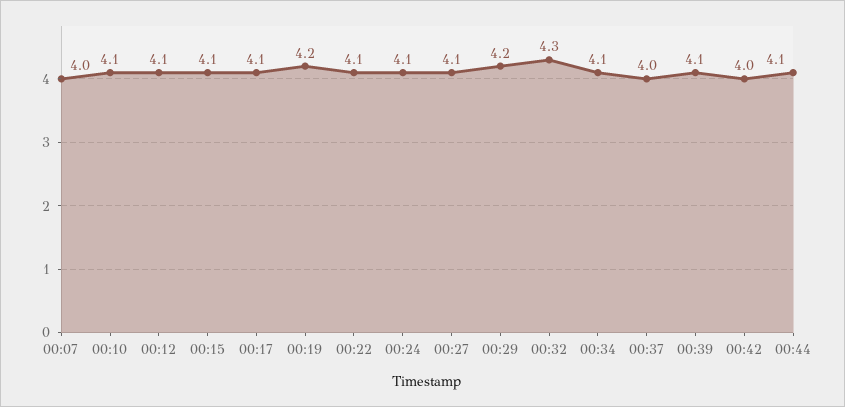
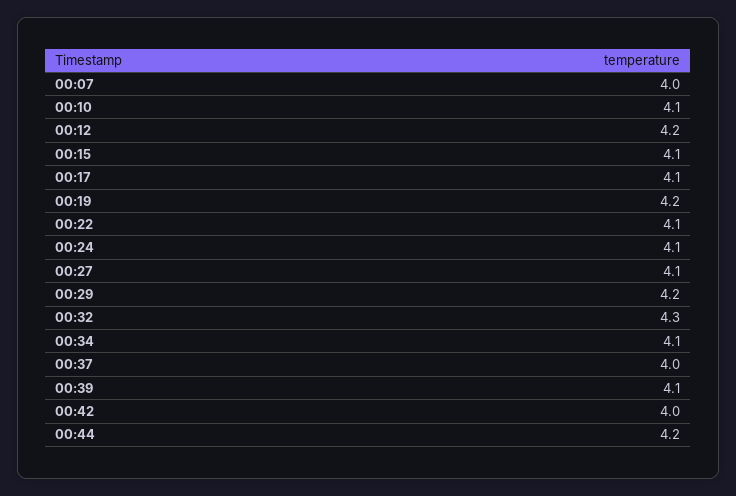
00:12: 4.1 -> 4.2
00:44: 4.1 -> 4.2

